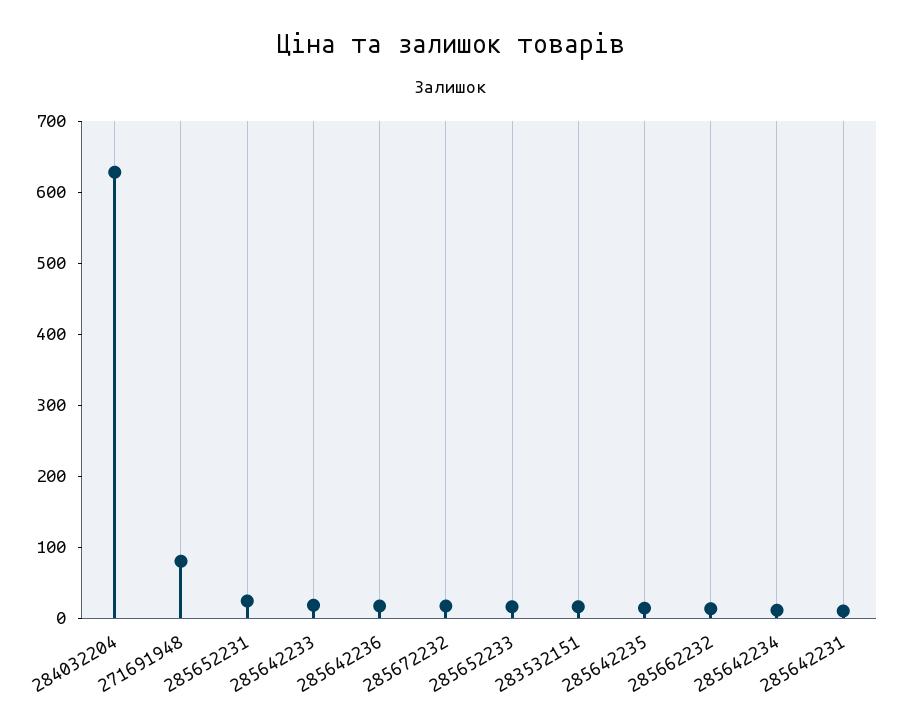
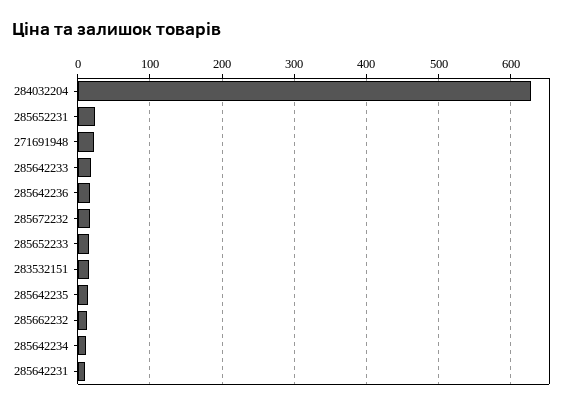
271691948: 80 -> 20

